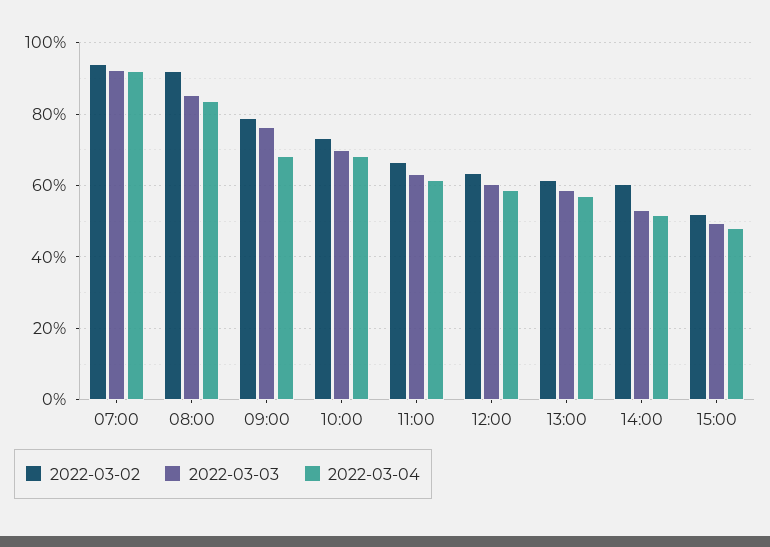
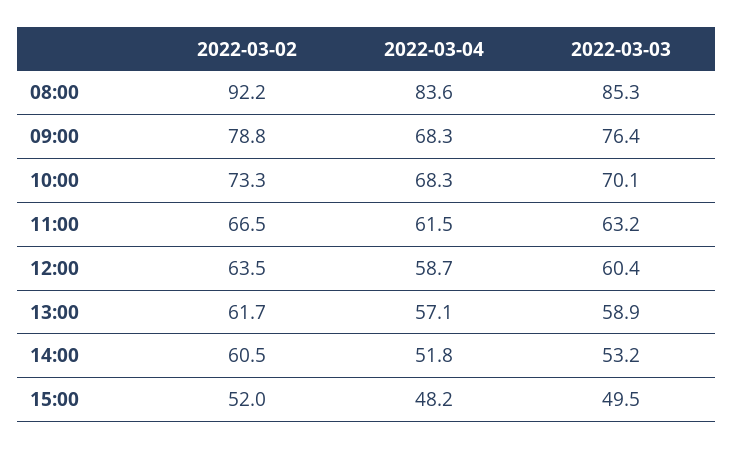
2022-03-02, 07:00: 94 -> none
2022-03-03, 07:00: 92 -> none
2022-03-04, 07:00: 92 -> none

